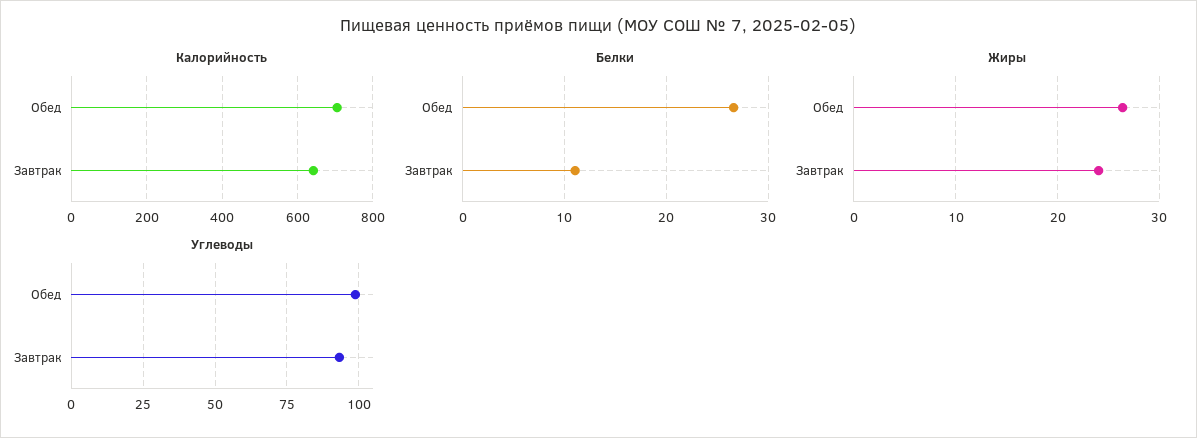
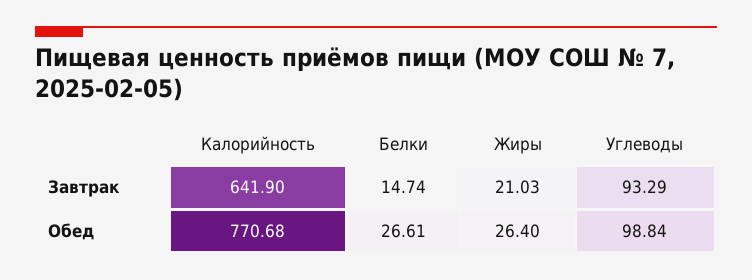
Калорийность, Обед: 700 -> 770.68
Белки, Завтрак: 11 -> 14.74
Жиры, Завтрак: 24 -> 21.03

